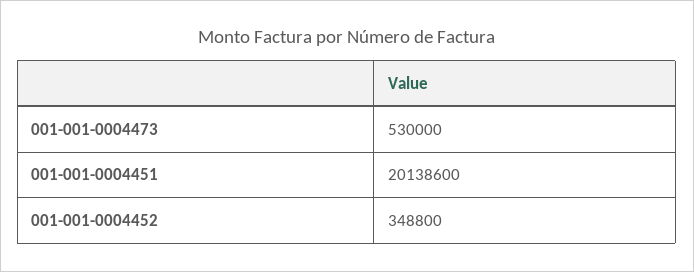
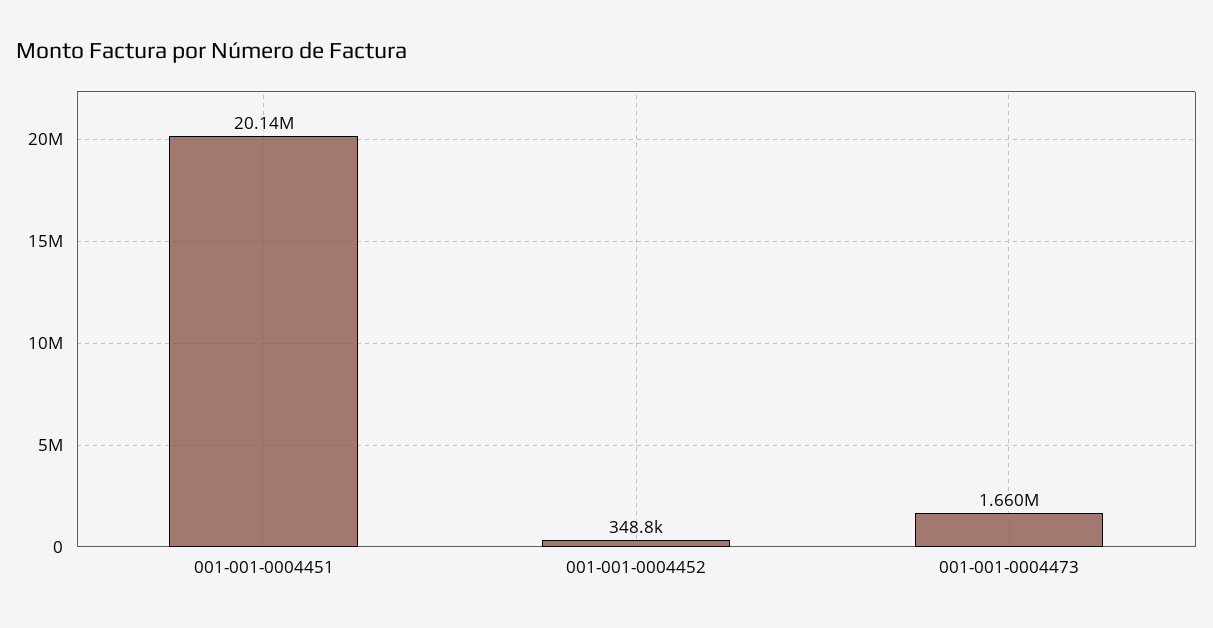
001-001-0004473: 530000 -> 1660000

